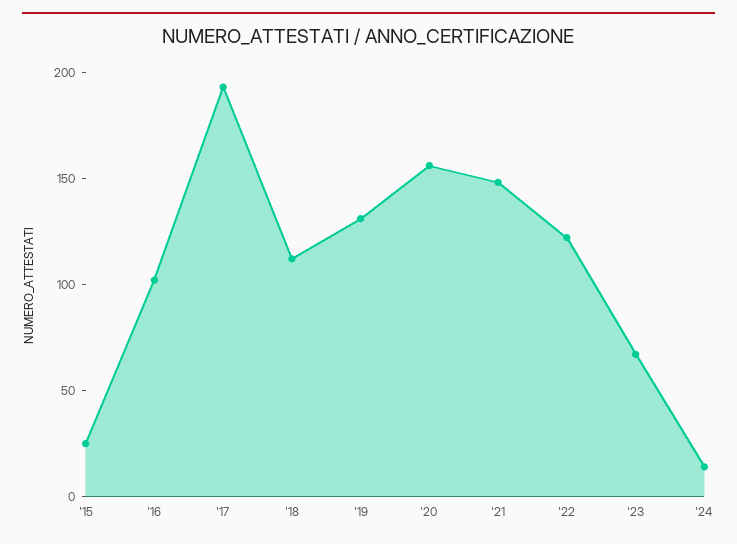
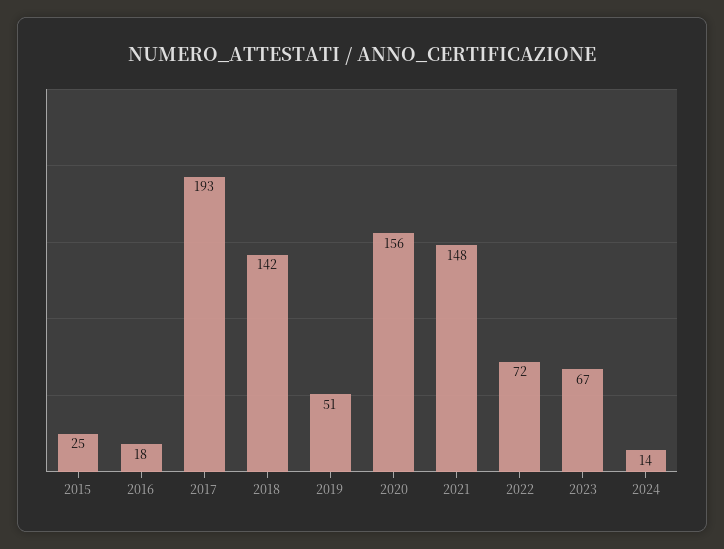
'16: 100 -> 18
'18: 110 -> 142
'19: 130 -> 51
'22: 120 -> 72

